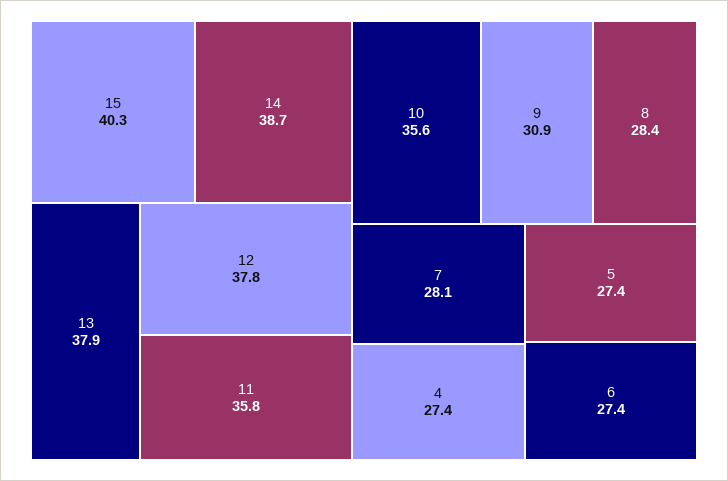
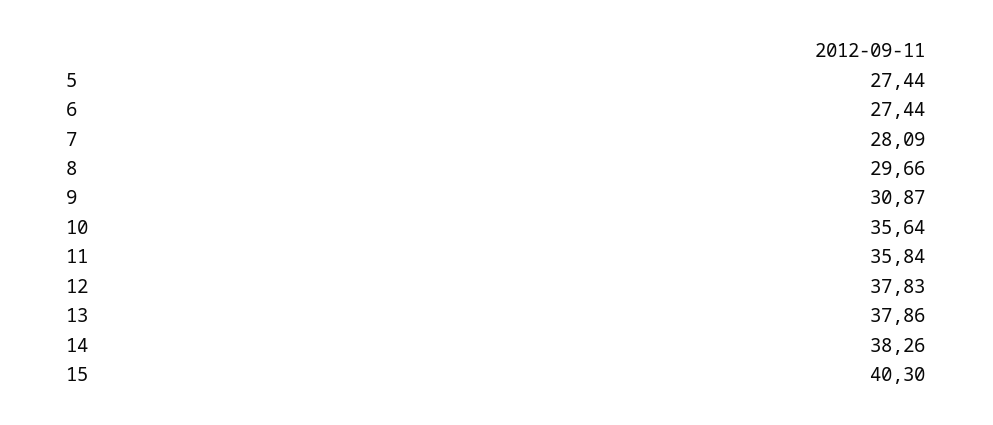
14: 38.7 -> 38.26
8: 28.4 -> 29.66
4: 27.4 -> none

